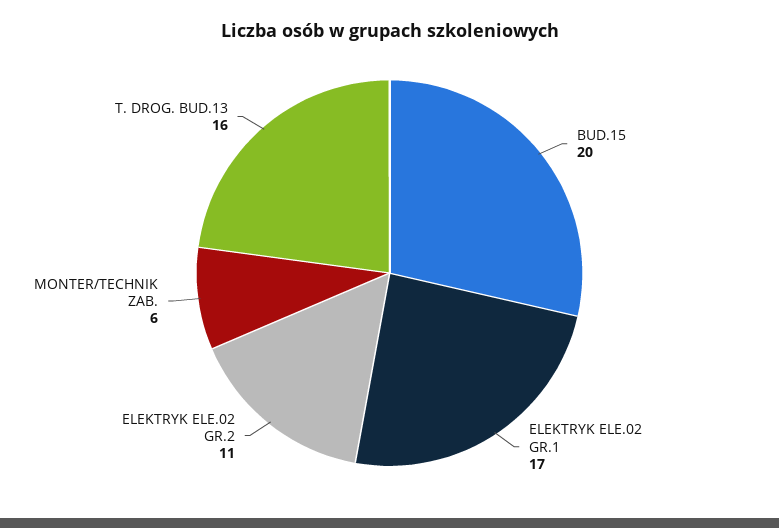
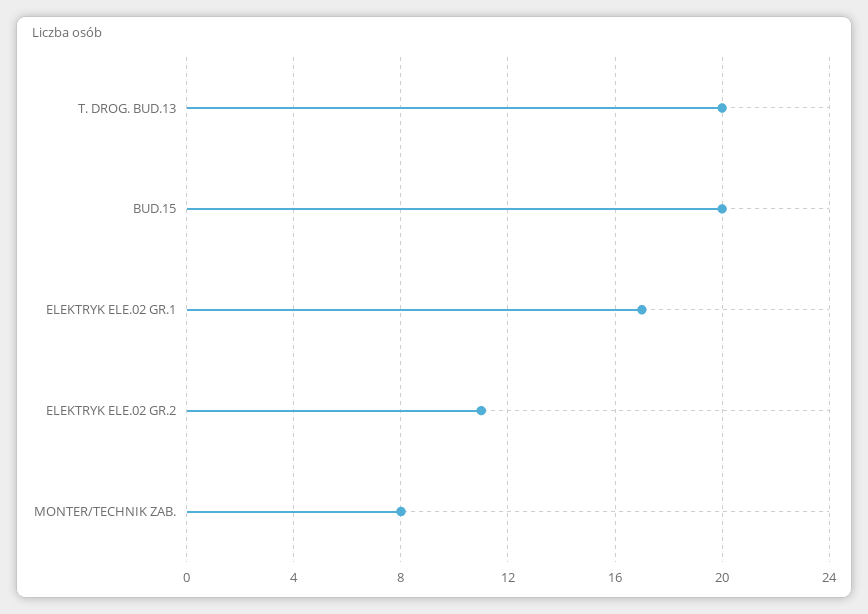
MONTER/TECHNIK ZAB.: 6 -> 8
T. DROG. BUD.13: 16 -> 20

